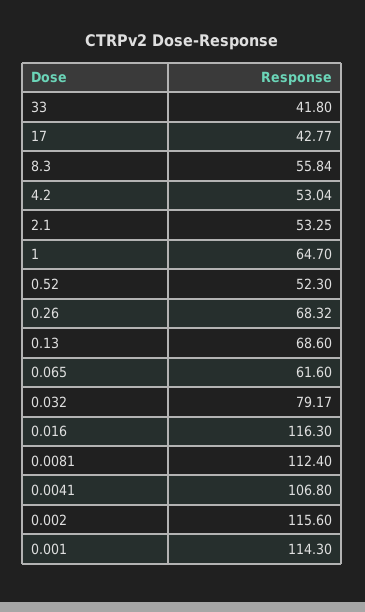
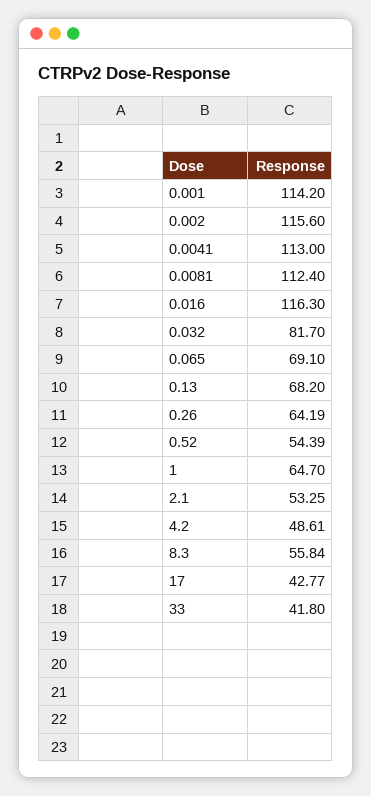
4.2: 53.04 -> 48.61
0.52: 52.3 -> 54.39
0.26: 68.32 -> 64.19
0.13: 68.6 -> 68.2
0.065: 61.6 -> 69.1
0.032: 79.17 -> 81.7
0.0041: 106.8 -> 113
0.001: 114.3 -> 114.2

